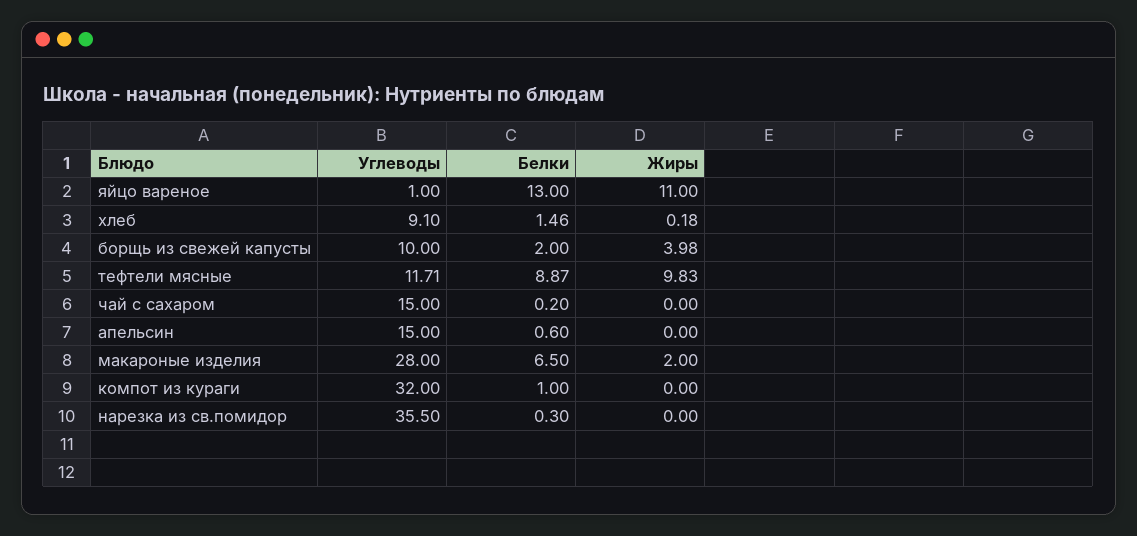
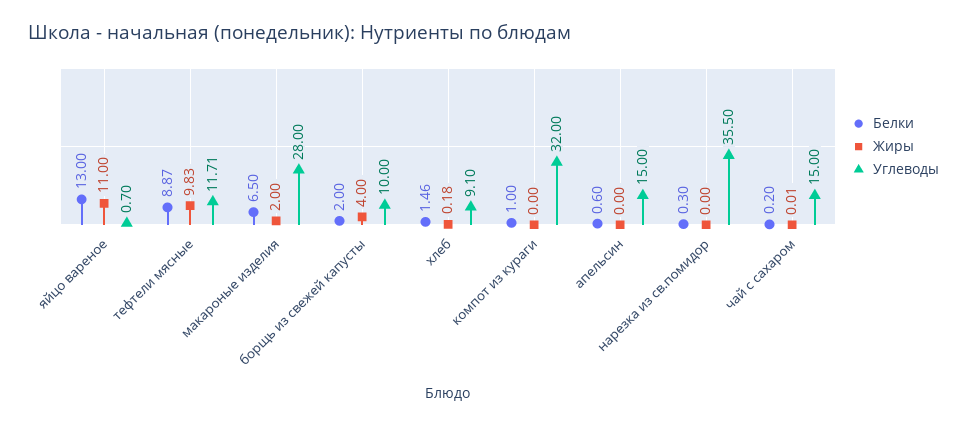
Углеводы, яйцо вареное: 1 -> 0.7
Жиры, борщь из свежей капусты: 3.98 -> 4
Жиры, чай с сахаром: 0 -> 0.01

